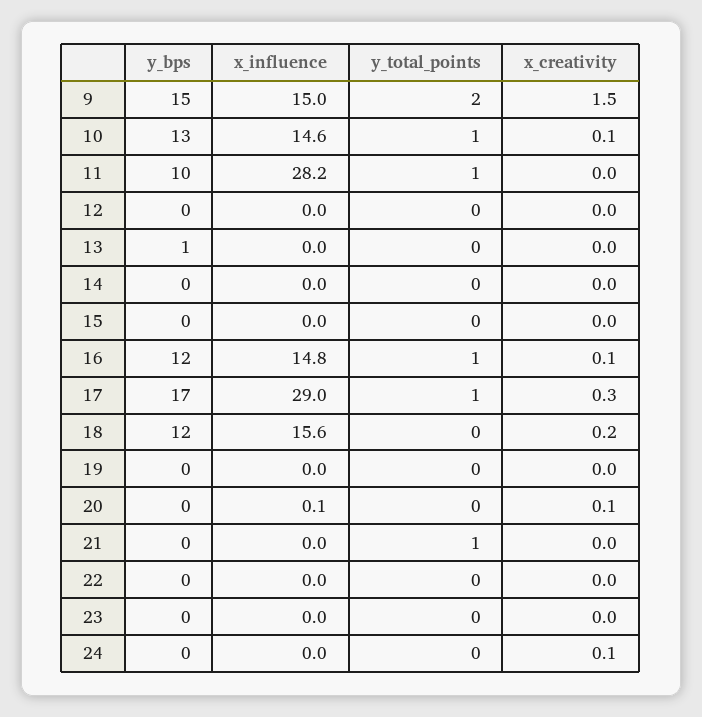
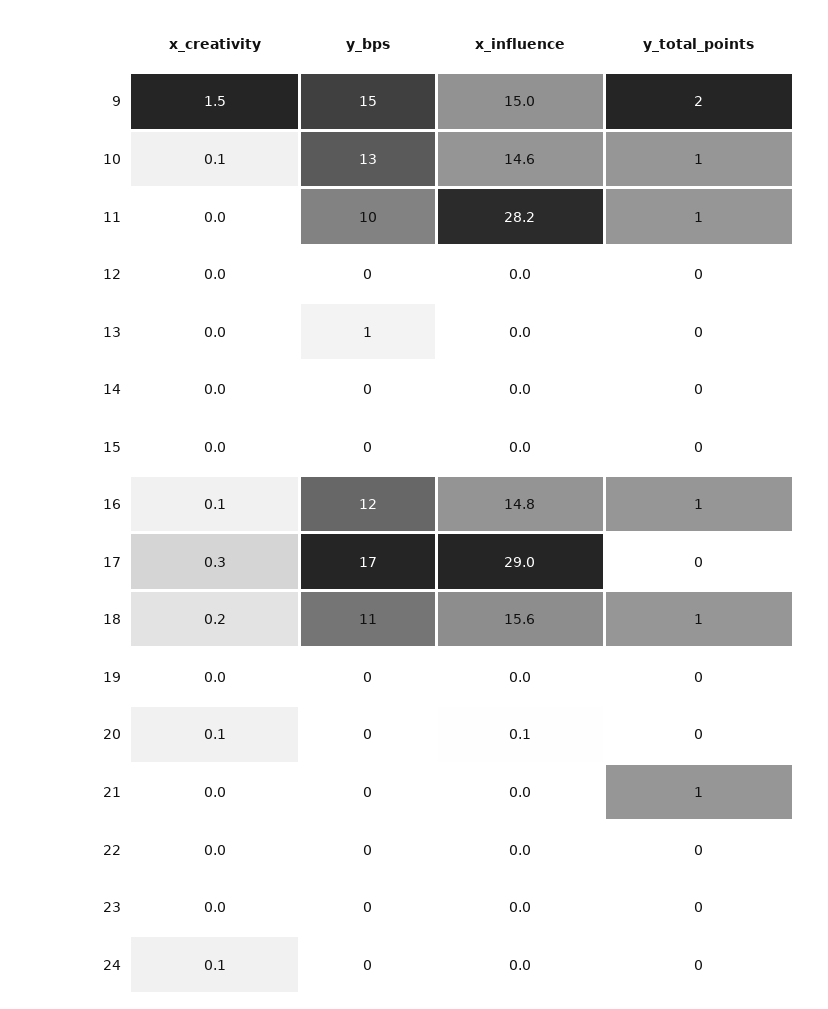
y_total_points, 17: 1 -> 0
y_bps, 18: 12 -> 11
y_total_points, 18: 0 -> 1

